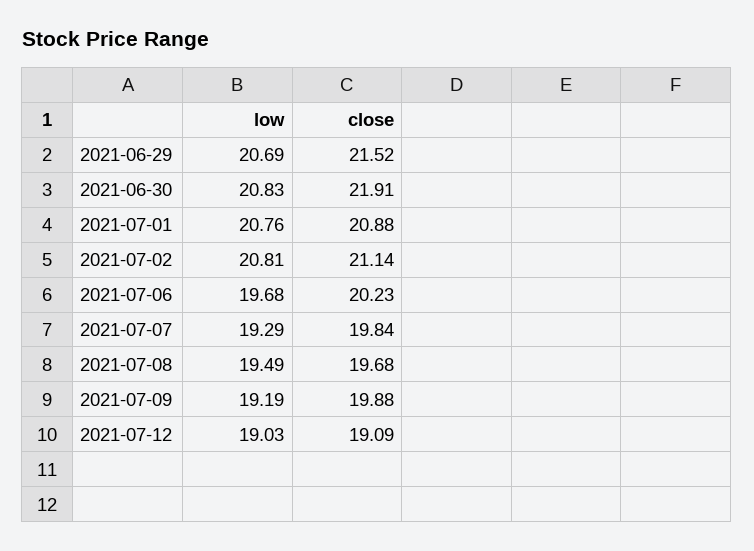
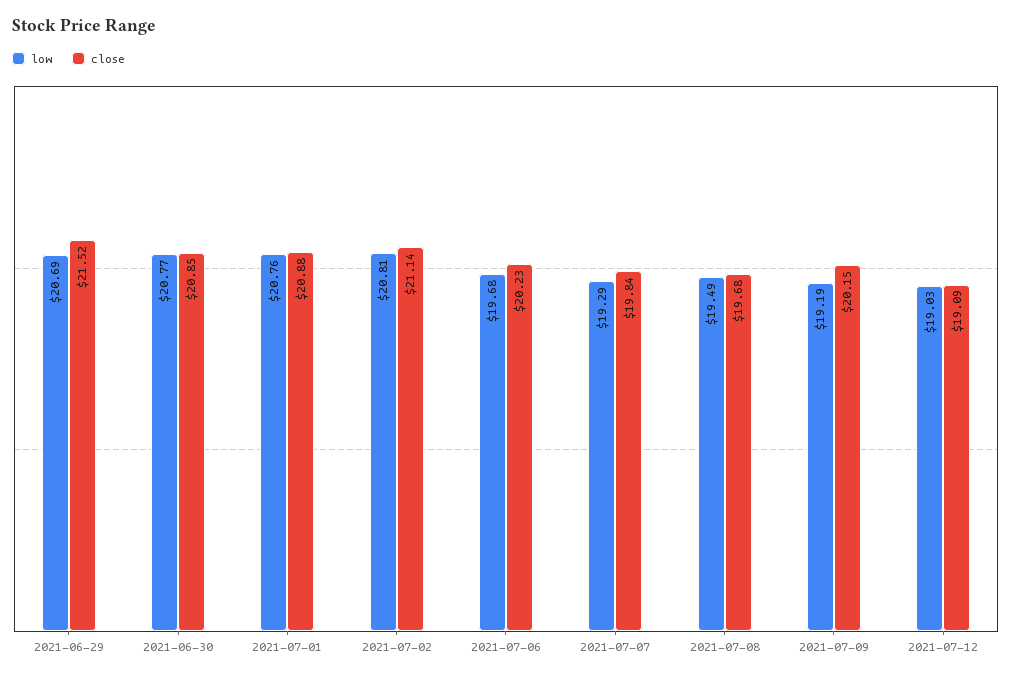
low, 2021-06-30: 20.83 -> 20.77
close, 2021-06-30: 21.91 -> 20.85
close, 2021-07-09: 19.88 -> 20.15

